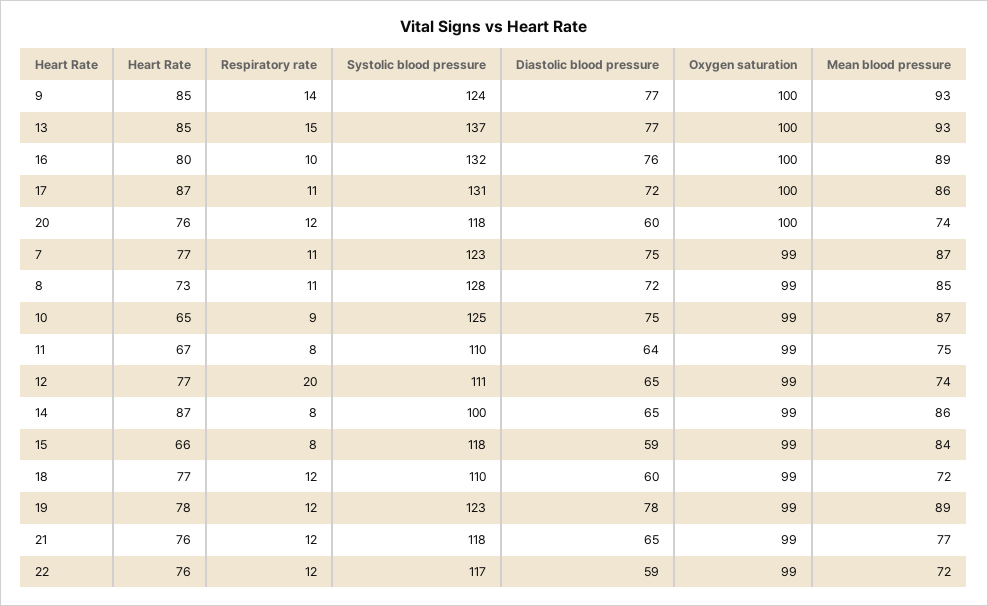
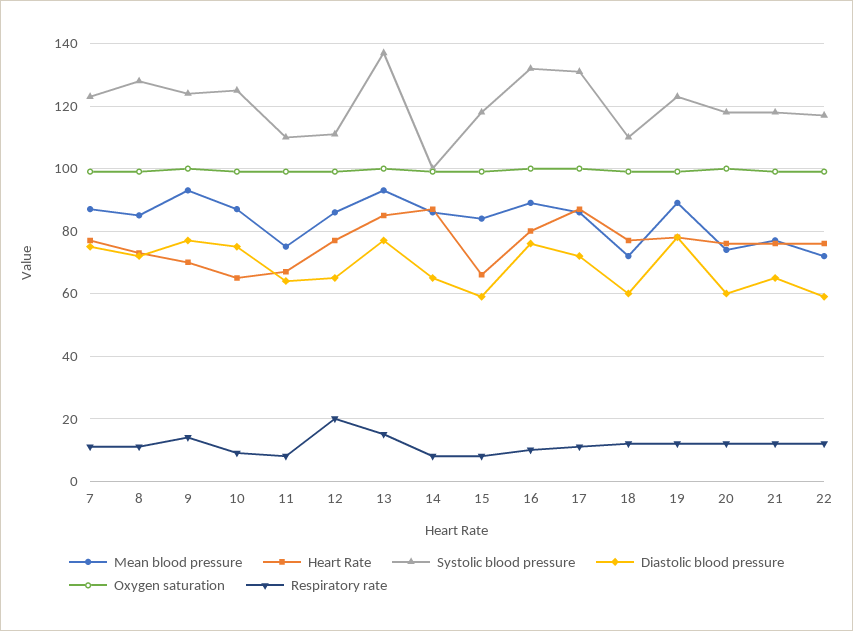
Heart Rate, 9: 85 -> 70
Mean blood pressure, 12: 74 -> 85

